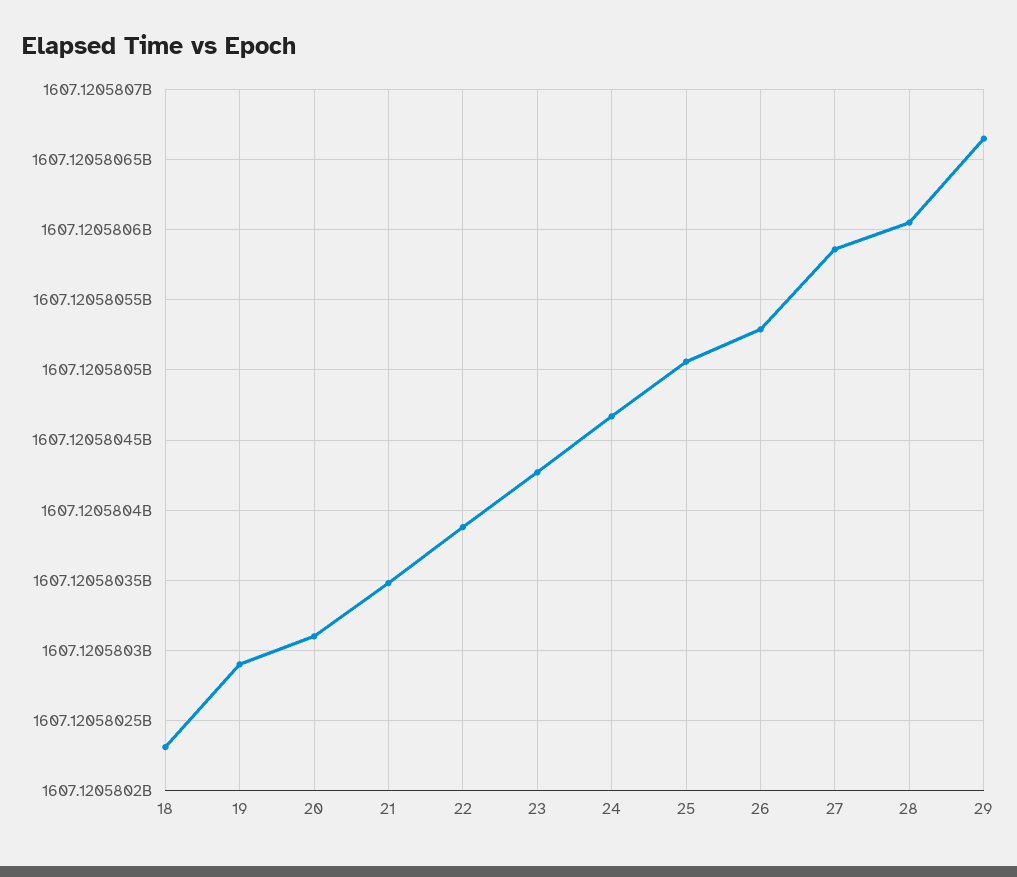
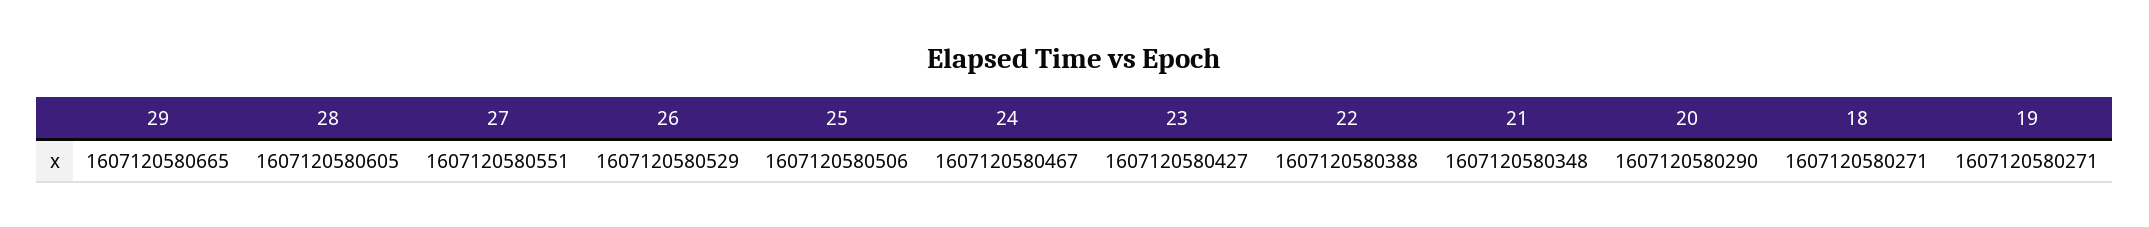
18: 1607120580230 -> 1607120580271
19: 1607120580290 -> 1607120580271
20: 1607120580310 -> 1607120580290
27: 1607120580585 -> 1607120580551

